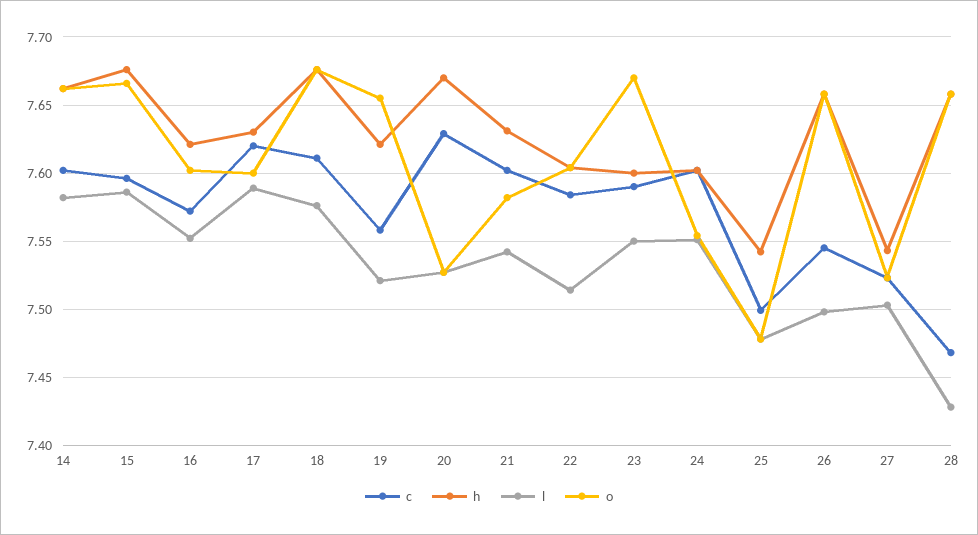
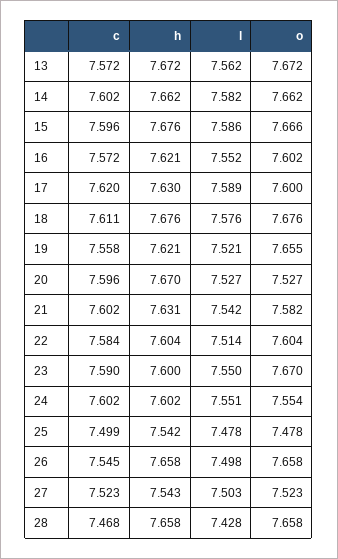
c, 20: 7.63 -> 7.596
c, 13: none -> 7.572
h, 13: none -> 7.672
l, 13: none -> 7.562
o, 13: none -> 7.672

